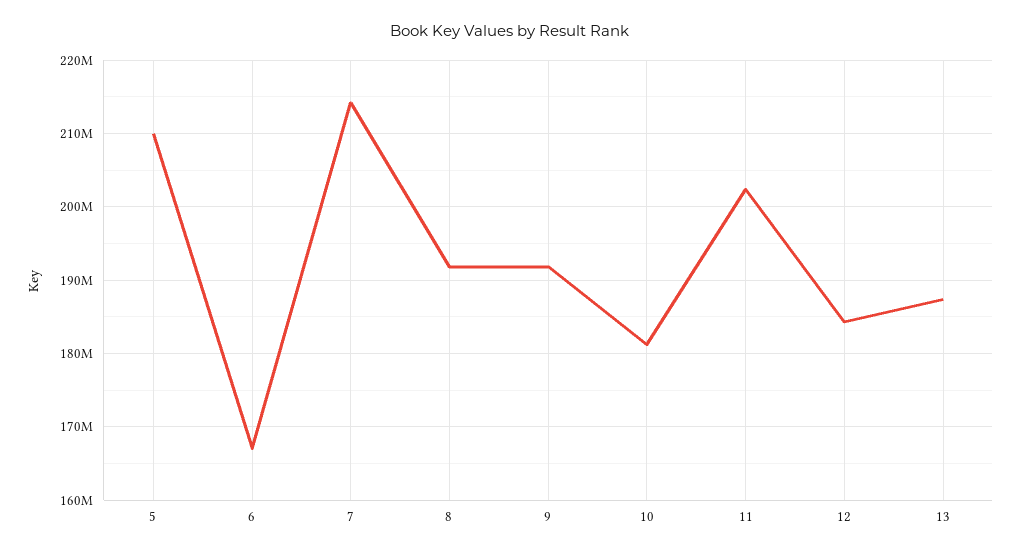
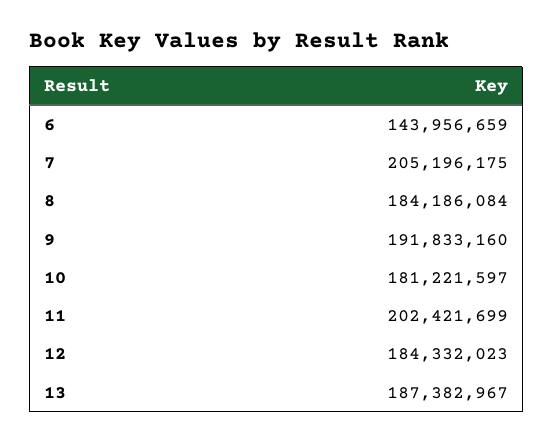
5: 210000000 -> none
6: 167000000 -> 143956659
7: 214000000 -> 205196175
8: 192000000 -> 184186084

